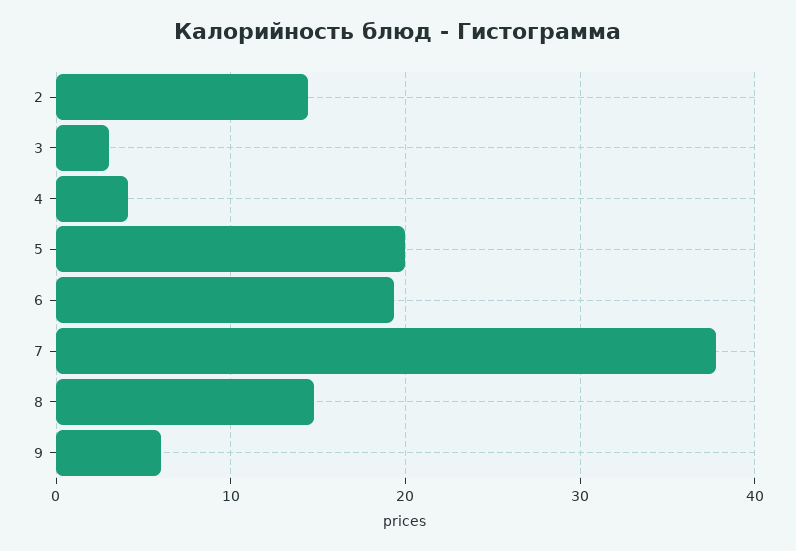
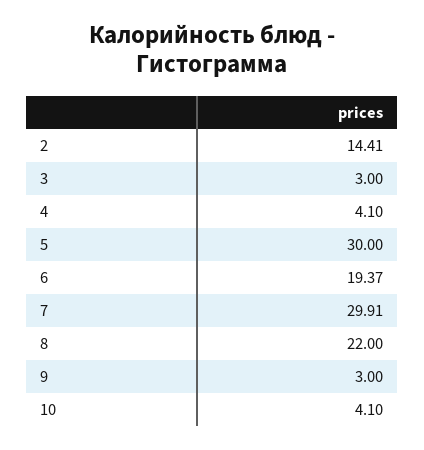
5: 20 -> 30
7: 38 -> 29.91
8: 15 -> 22
9: 6 -> 3
10: none -> 4.1

